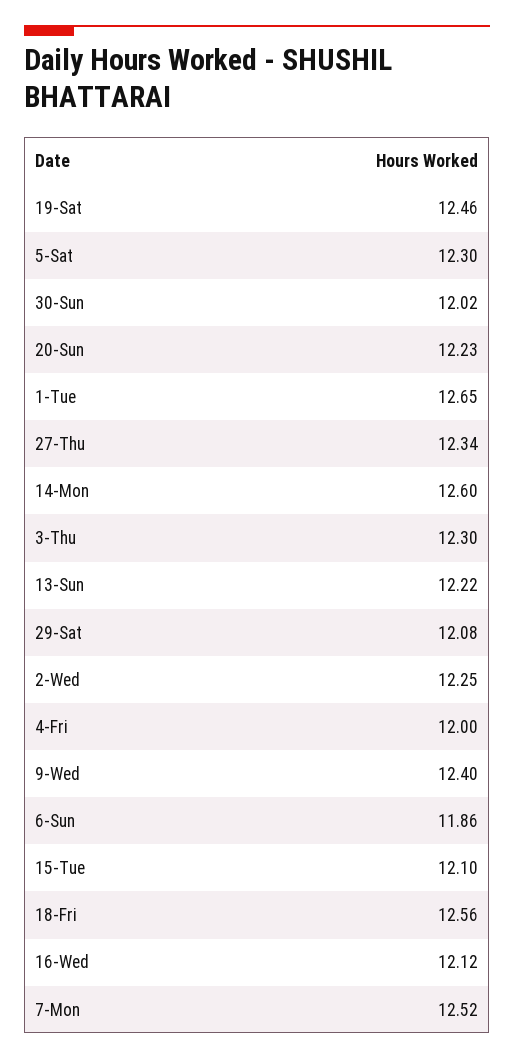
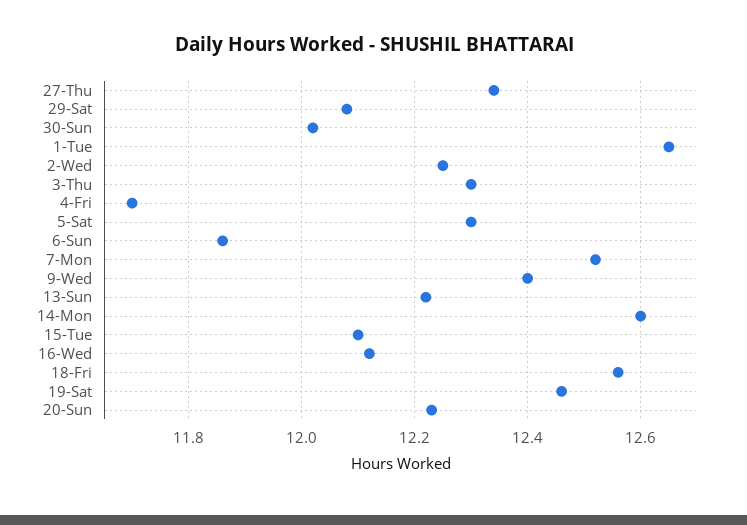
4-Fri: 12 -> 11.7

